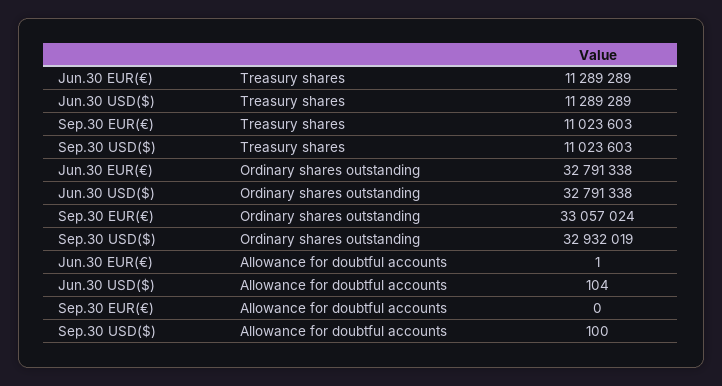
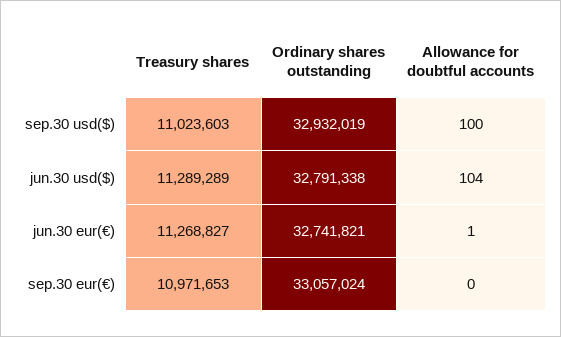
Jun.30 EUR(€), Treasury shares: 11289289 -> 11268827
Sep.30 EUR(€), Treasury shares: 11023603 -> 10971653
Jun.30 EUR(€), Ordinary shares outstanding: 32791338 -> 32741821

